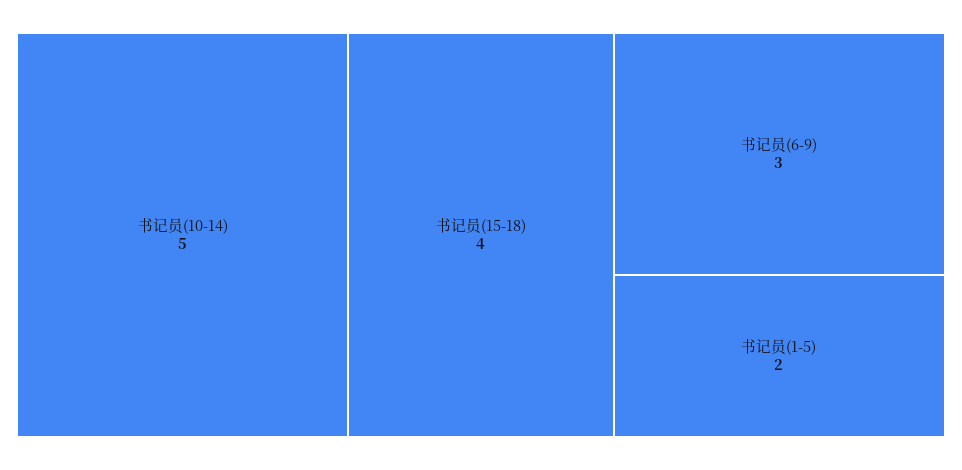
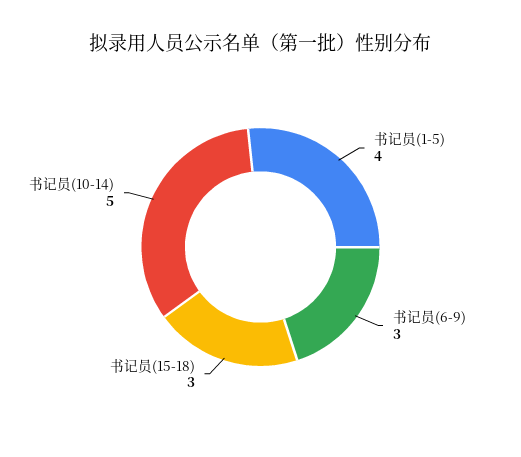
书记员(15-18): 4 -> 3
书记员(1-5): 2 -> 4

